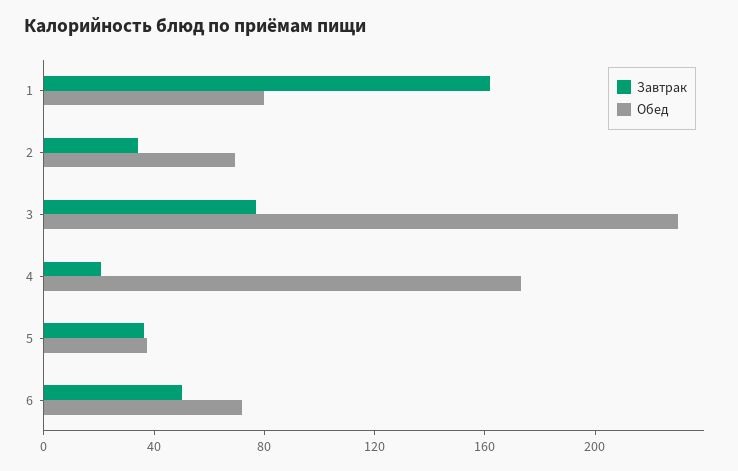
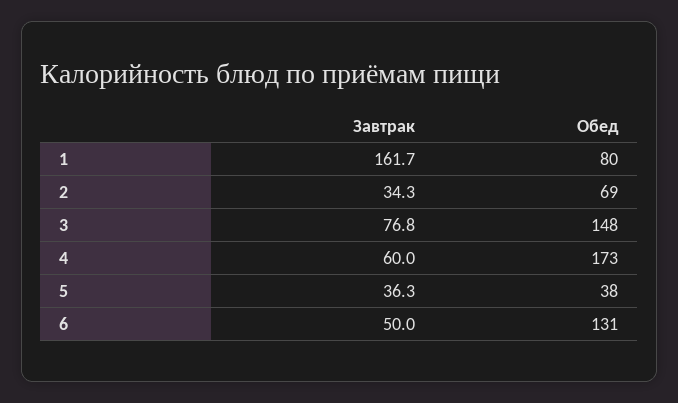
Обед, 3: 230 -> 148
Завтрак, 4: 20 -> 60
Обед, 6: 70 -> 131

